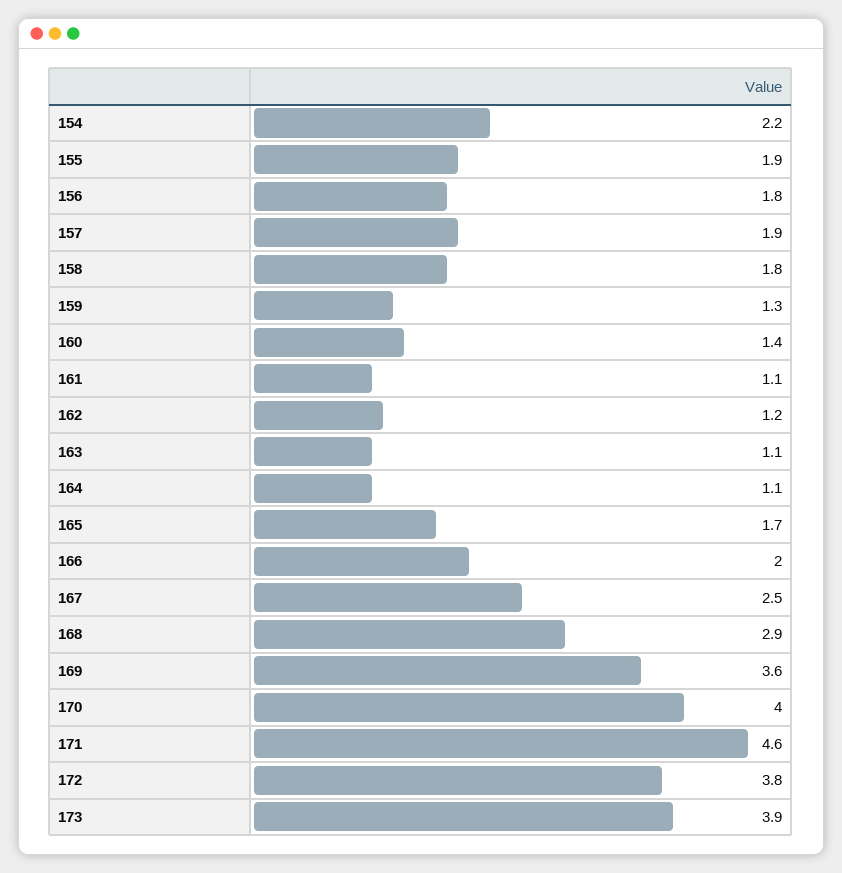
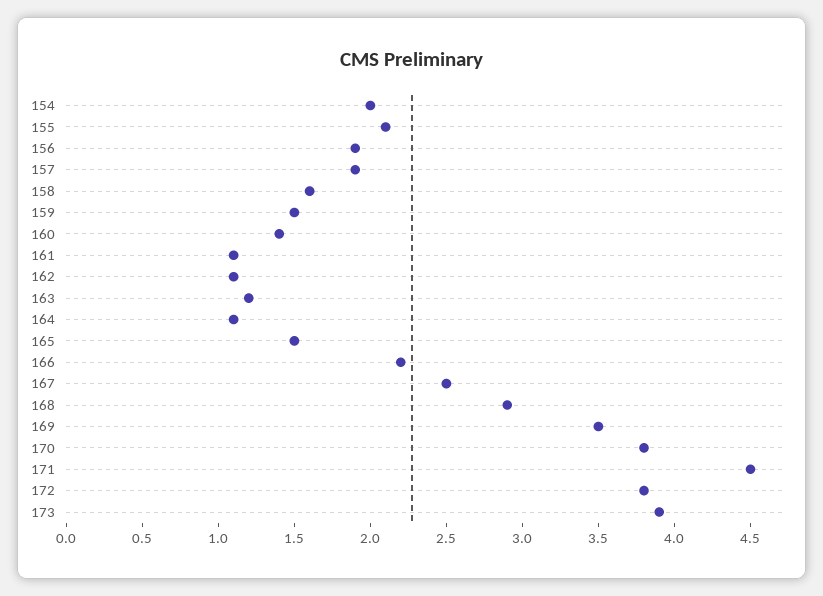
154: 2.2 -> 2
155: 1.9 -> 2.1
156: 1.8 -> 1.9
158: 1.8 -> 1.6
159: 1.3 -> 1.5
162: 1.2 -> 1.1
163: 1.1 -> 1.2
165: 1.7 -> 1.5
166: 2 -> 2.2
169: 3.6 -> 3.5
170: 4 -> 3.8
171: 4.6 -> 4.5

